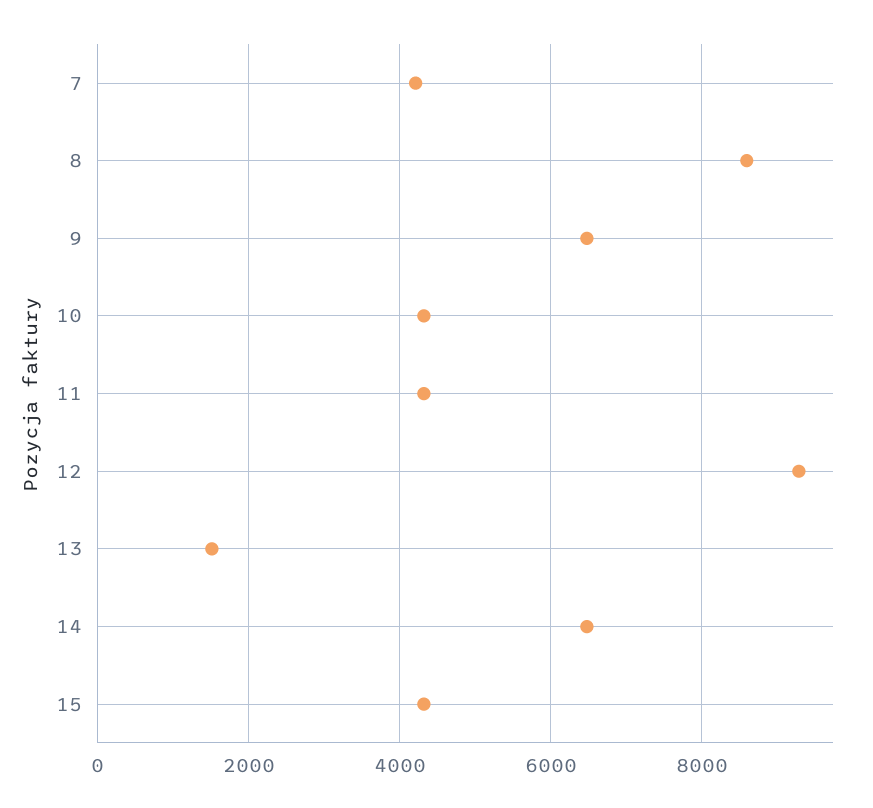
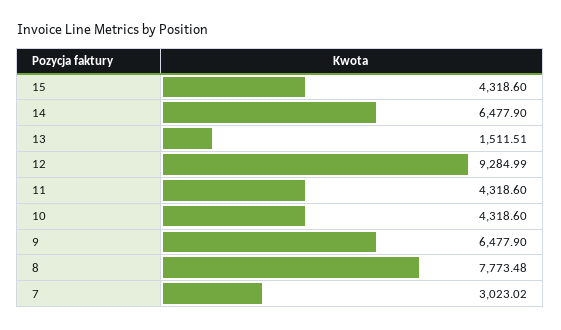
7: 4200 -> 3023.02
8: 8600 -> 7773.48

